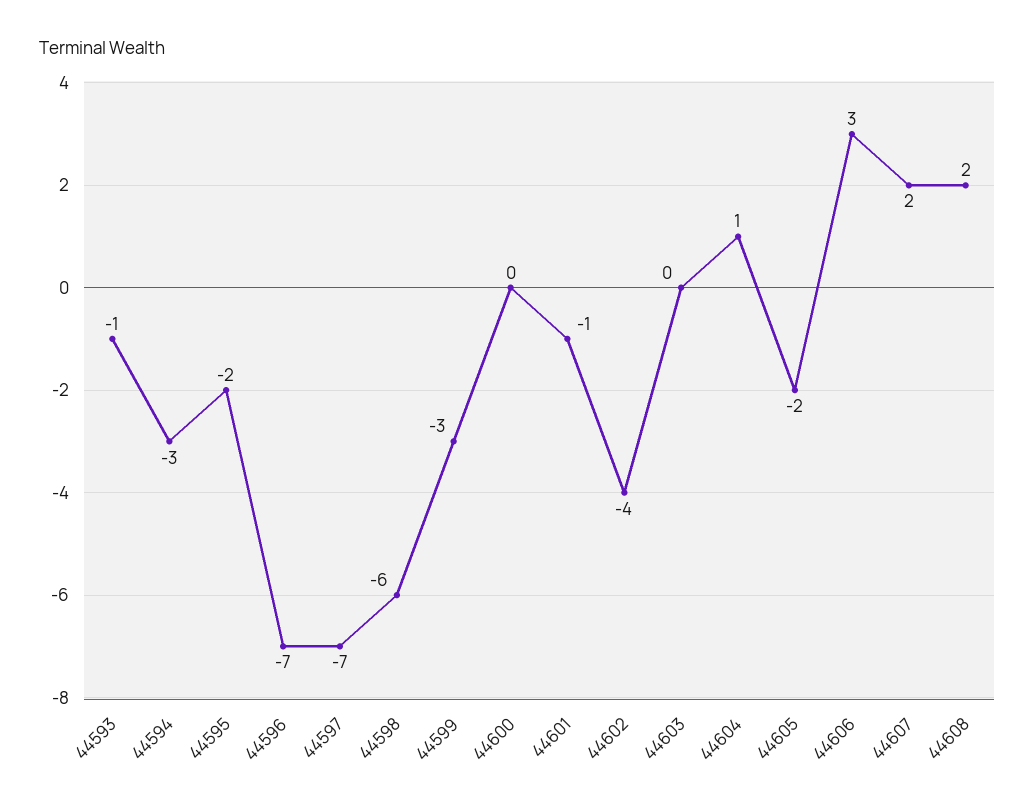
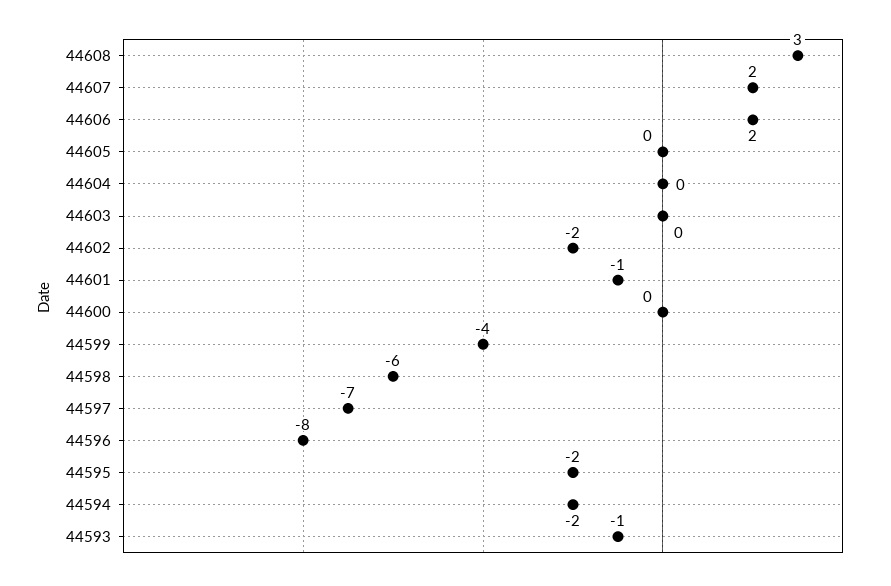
44594: -3 -> -2
44596: -7 -> -8
44599: -3 -> -4
44602: -4 -> -2
44604: 1 -> 0
44605: -2 -> 0
44606: 3 -> 2
44608: 2 -> 3

